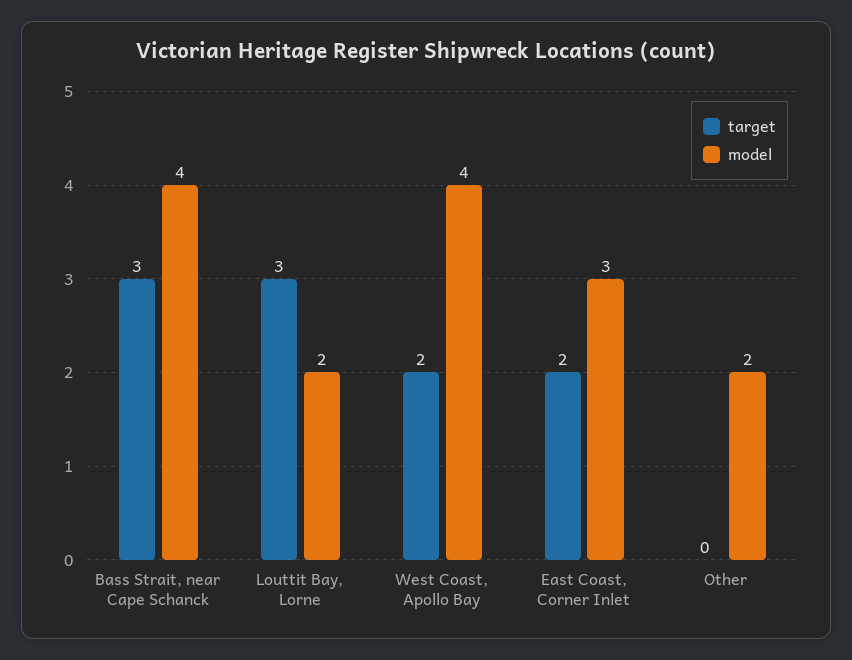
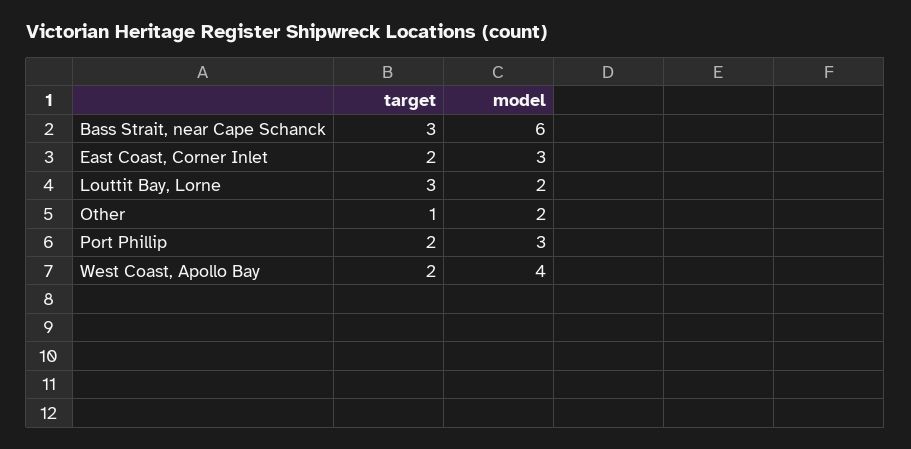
model, Bass Strait, near Cape Schanck: 4 -> 6
target, Other: 0 -> 1
target, Port Phillip: none -> 2
model, Port Phillip: none -> 3

